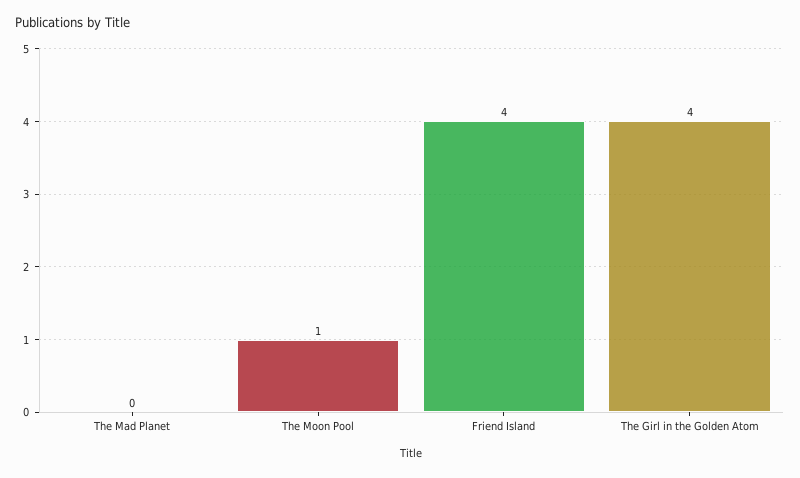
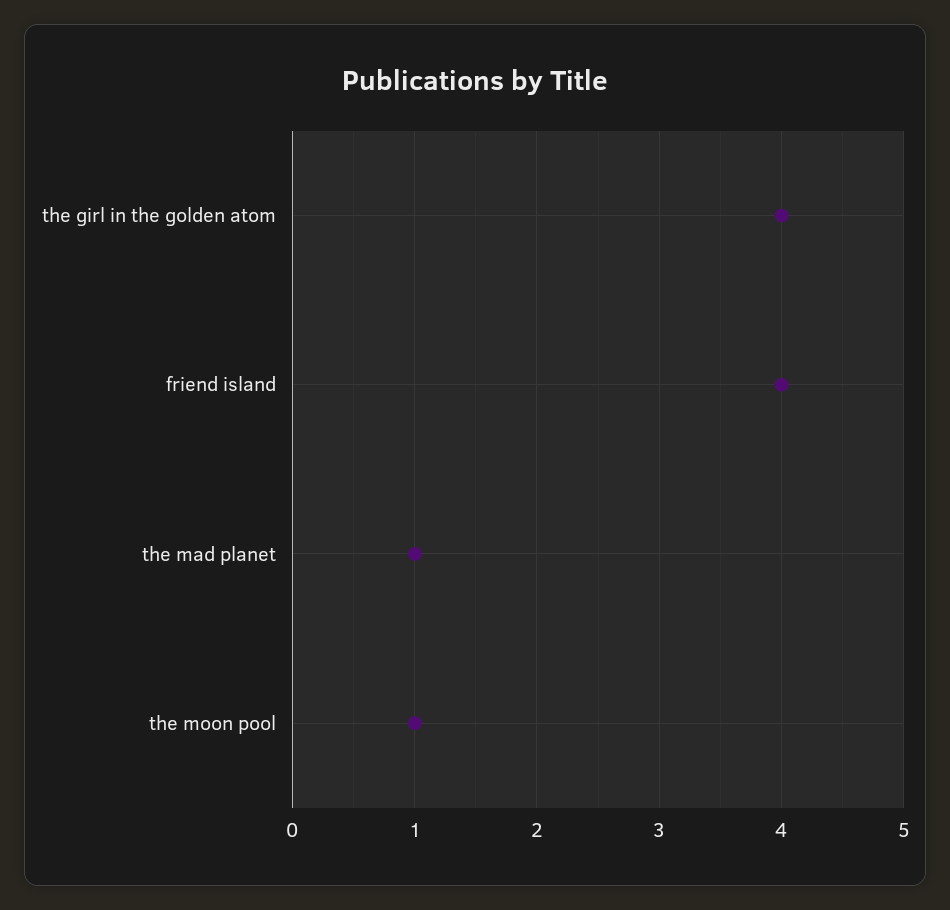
The Mad Planet: 0 -> 1

